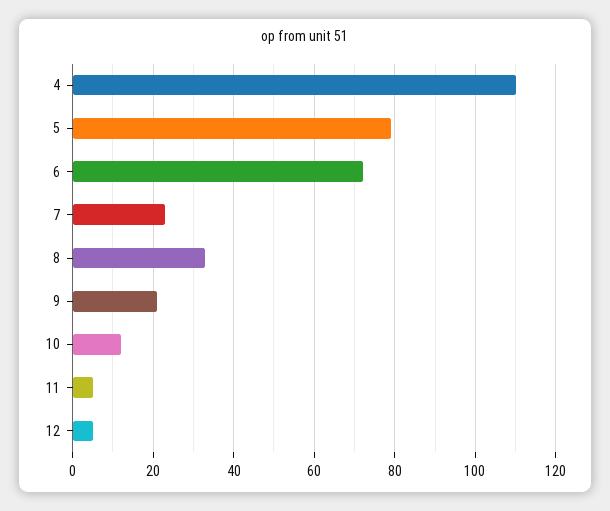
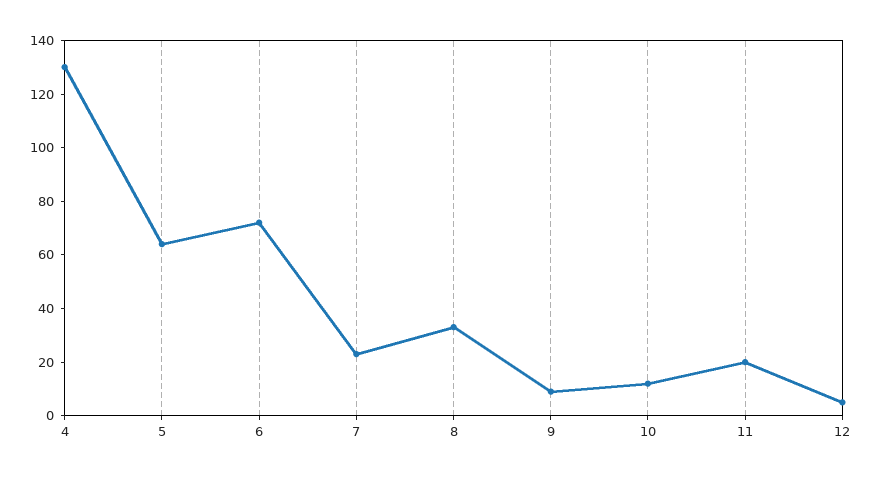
4: 110 -> 130
5: 80 -> 65
9: 20 -> 10
11: 5 -> 20

